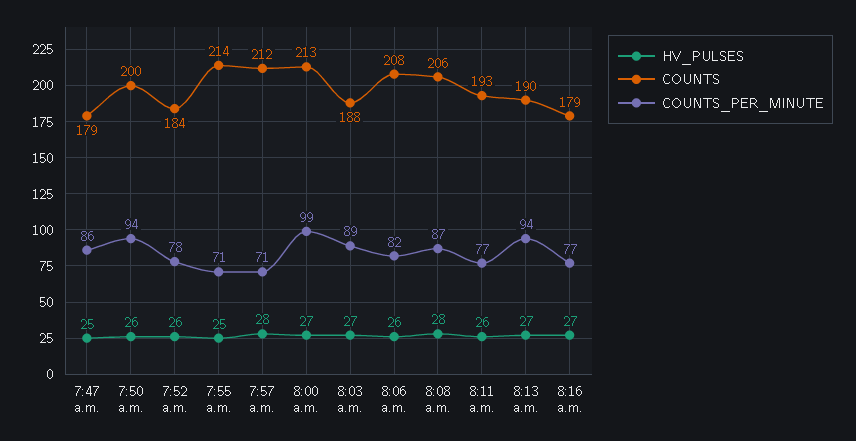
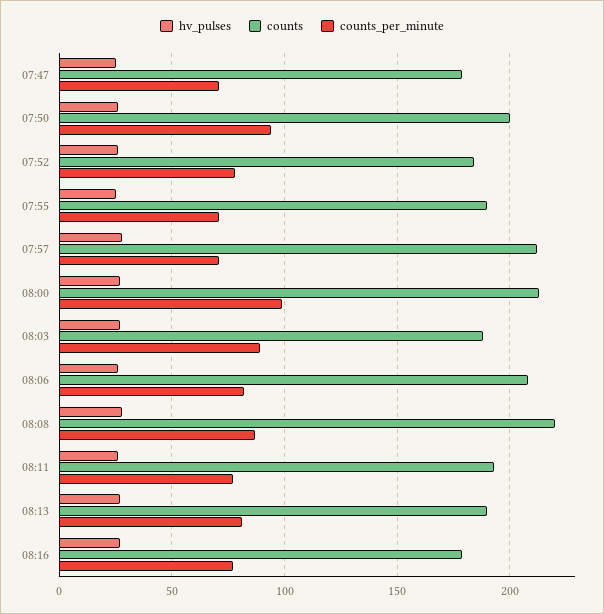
COUNTS_PER_MINUTE, 7:47 a.m.: 86 -> 70
COUNTS, 7:55 a.m.: 214 -> 190
COUNTS, 8:08 a.m.: 206 -> 220
COUNTS_PER_MINUTE, 8:13 a.m.: 94 -> 80

